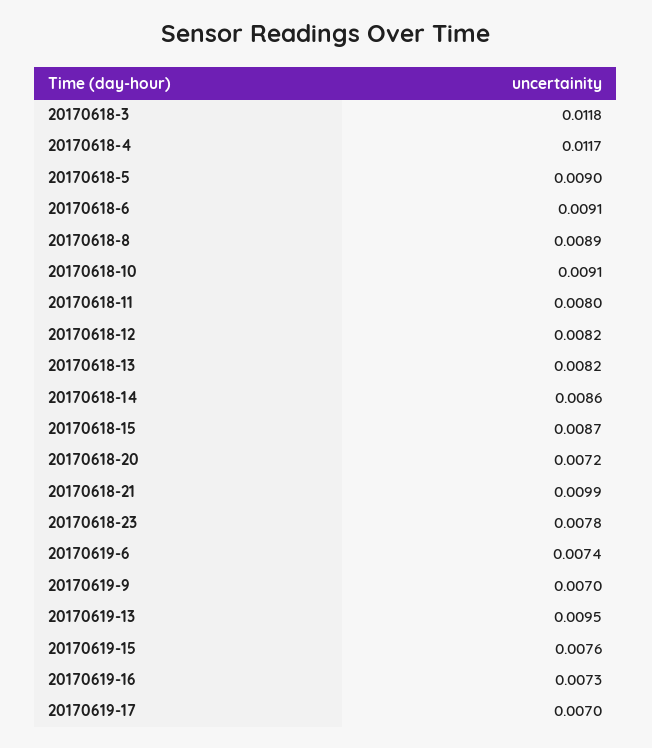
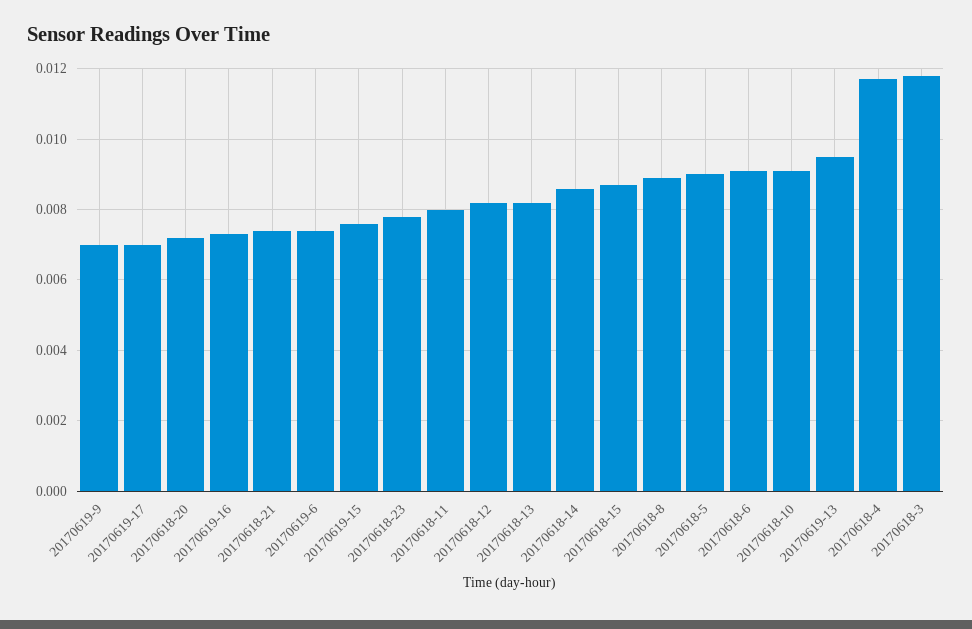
20170618-21: 0.0099 -> 0.0075

